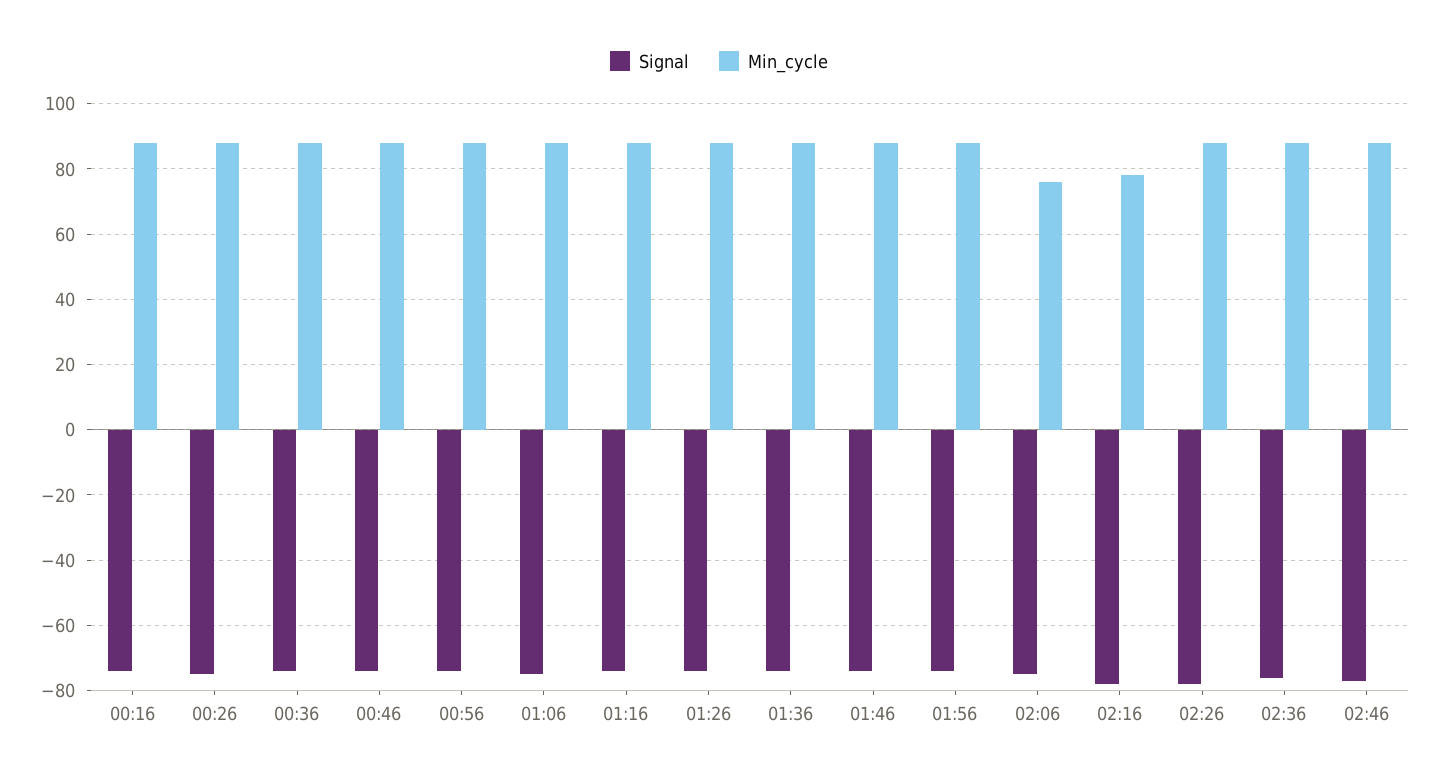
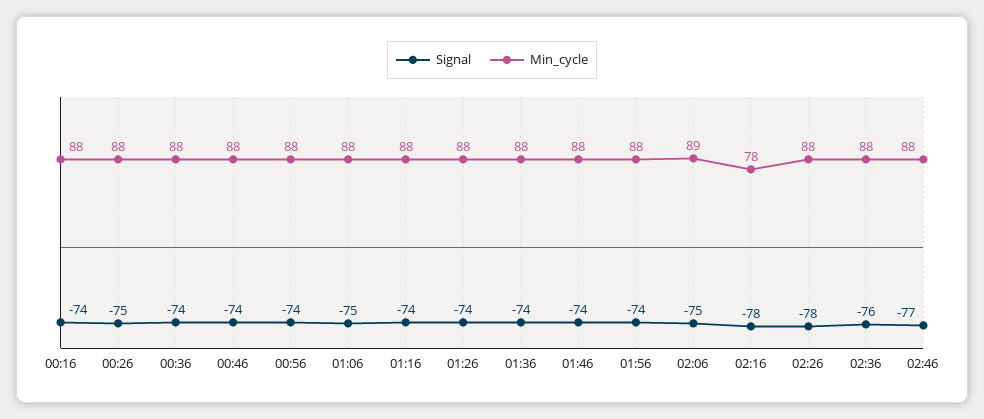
Min_cycle, 02:06: 75 -> 89

